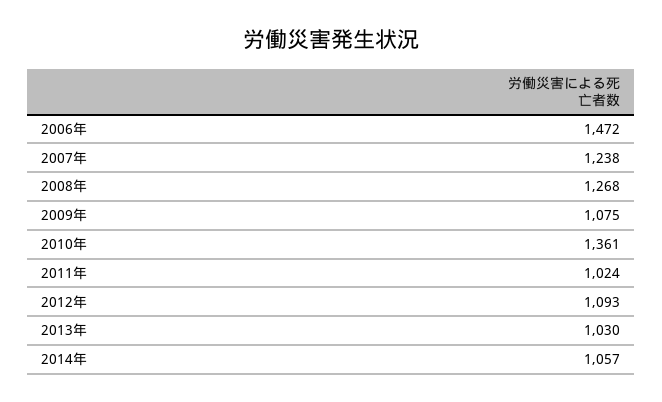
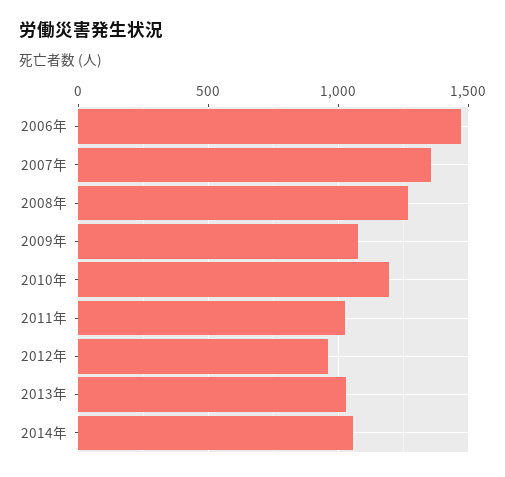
2007年: 1238 -> 1350
2010年: 1361 -> 1200
2012年: 1093 -> 950

